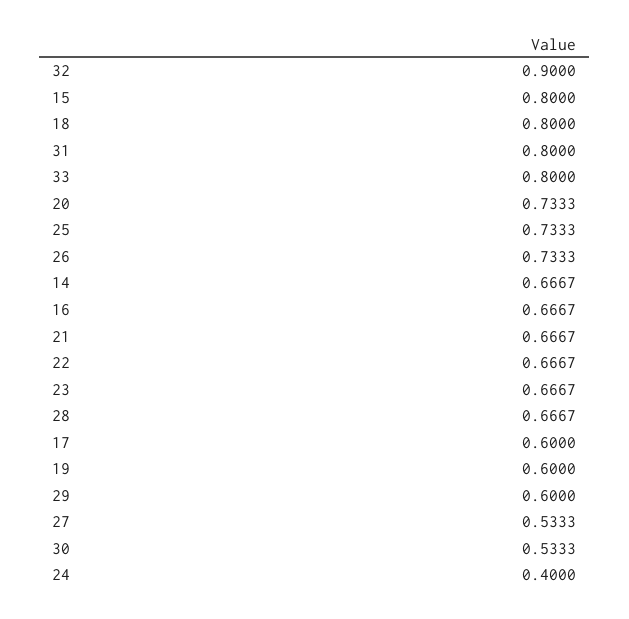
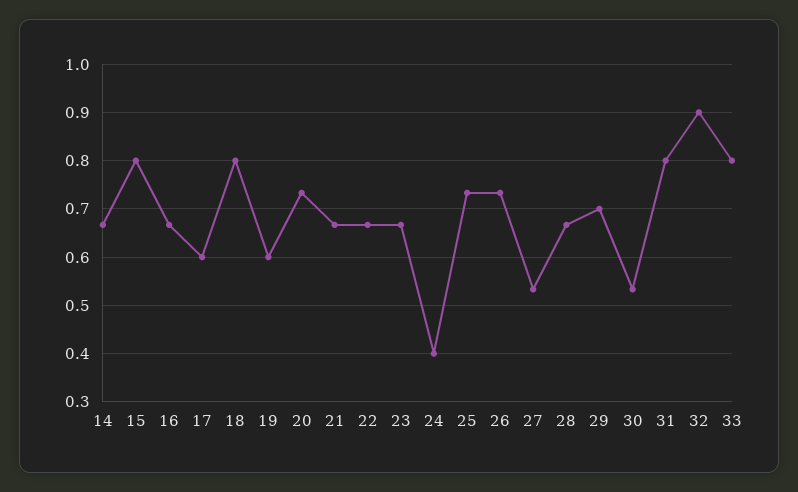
29: 0.6 -> 0.7

